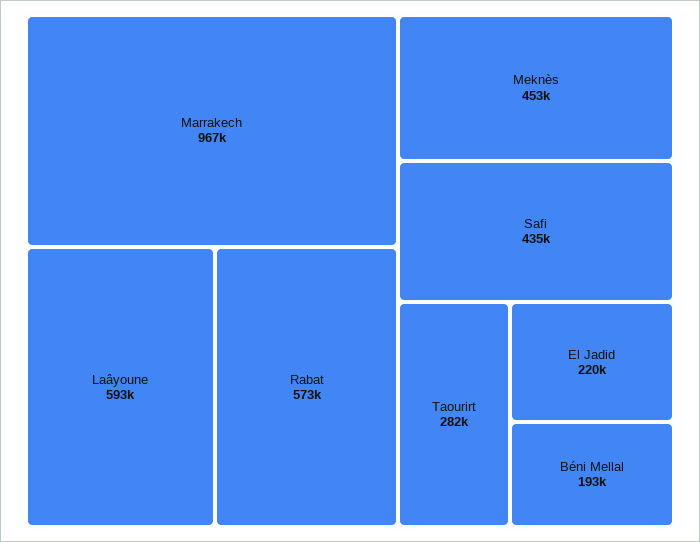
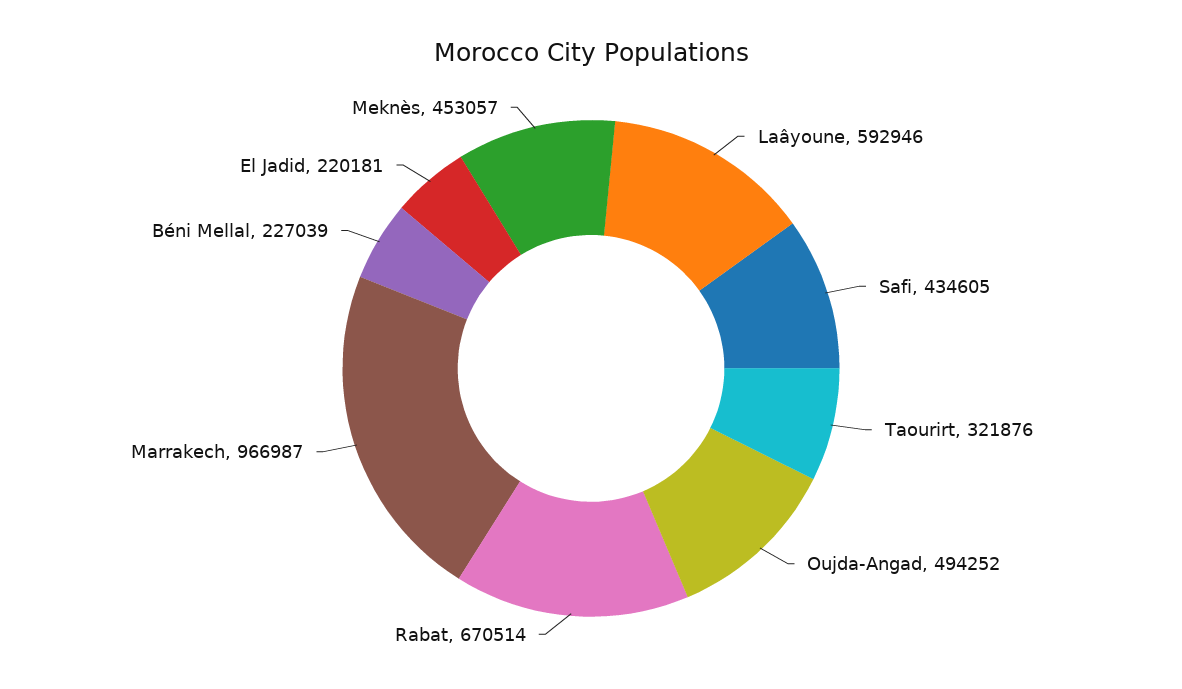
Rabat: 573000 -> 670514
Taourirt: 282000 -> 321876
Béni Mellal: 193000 -> 227039
Oujda-Angad: none -> 494252

